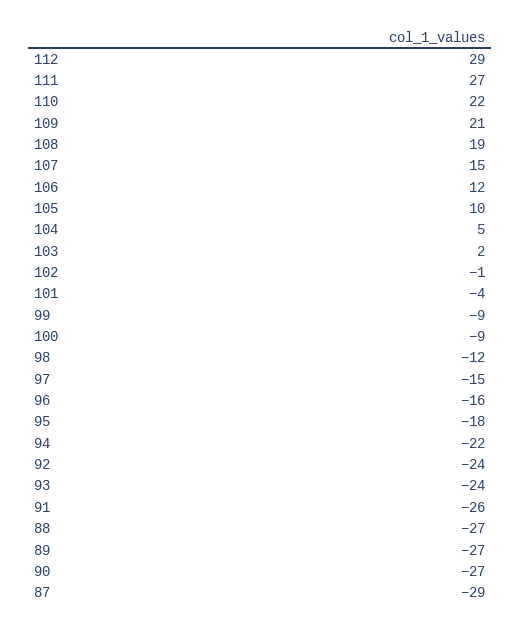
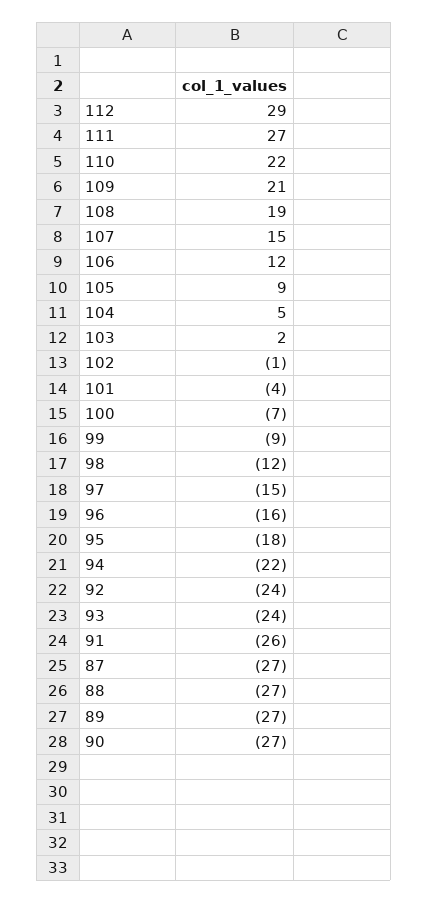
105: 10 -> 9
100: -9 -> -7
87: -29 -> -27

